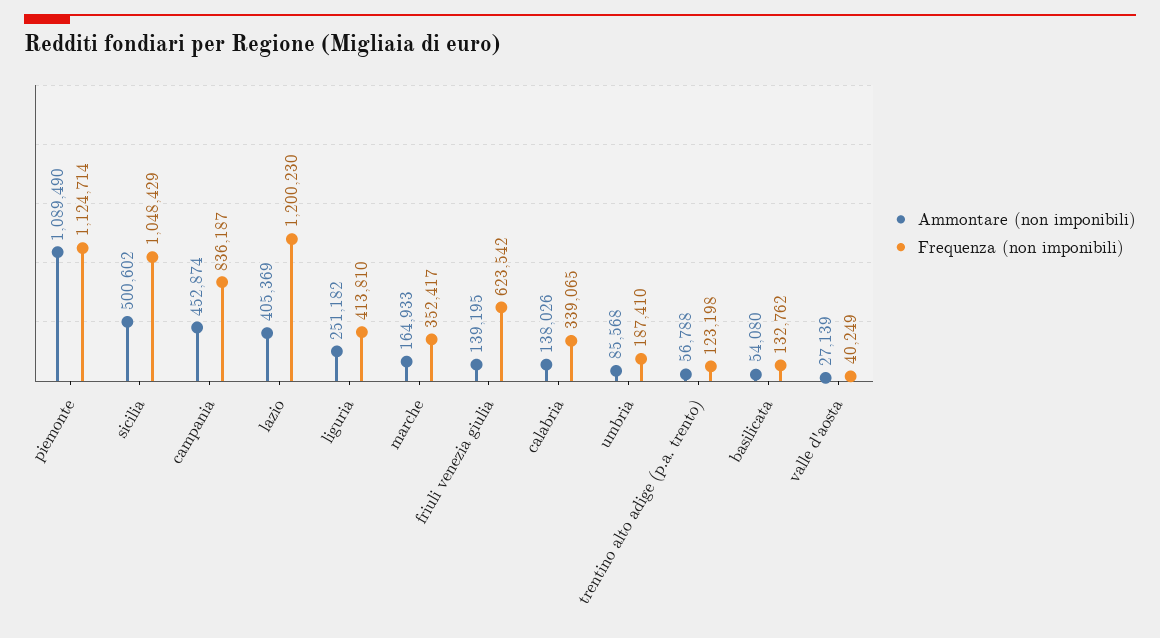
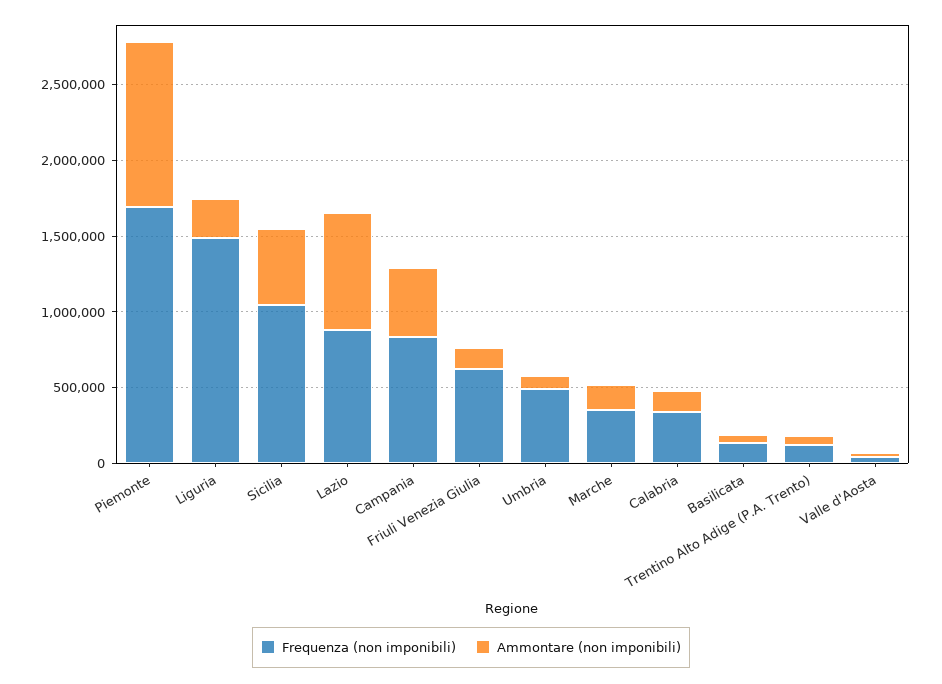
Frequenza (non imponibili), piemonte: 1124714 -> 1700000
Ammontare (non imponibili), lazio: 405369 -> 800000
Frequenza (non imponibili), lazio: 1200230 -> 900000
Frequenza (non imponibili), liguria: 413810 -> 1500000
Frequenza (non imponibili), umbria: 187410 -> 500000

